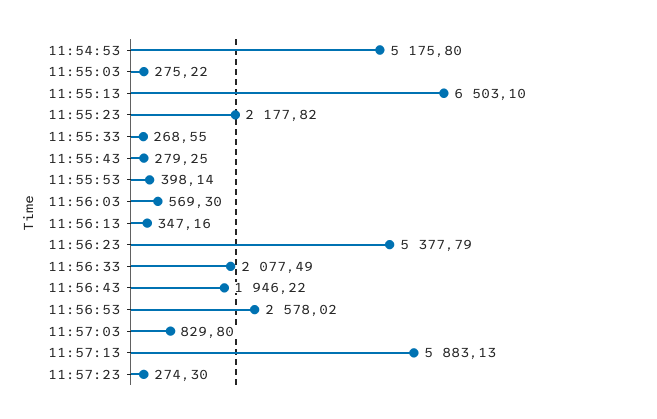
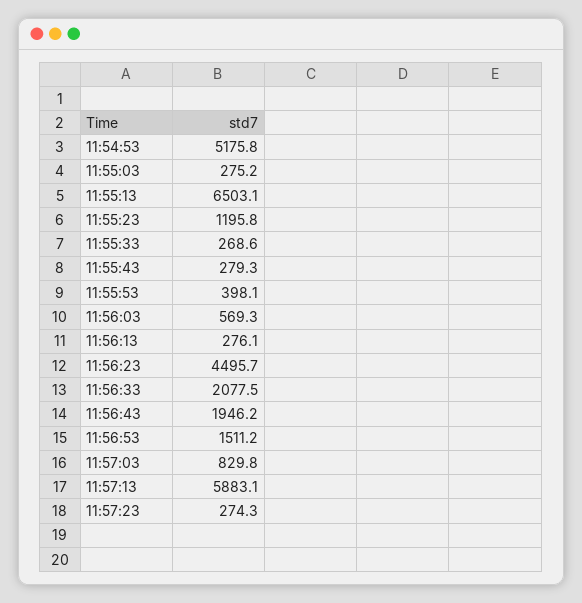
11:55:23: 2177.82 -> 1195.8
11:56:13: 347.16 -> 276.1
11:56:23: 5377.79 -> 4495.7
11:56:53: 2578.02 -> 1511.2

